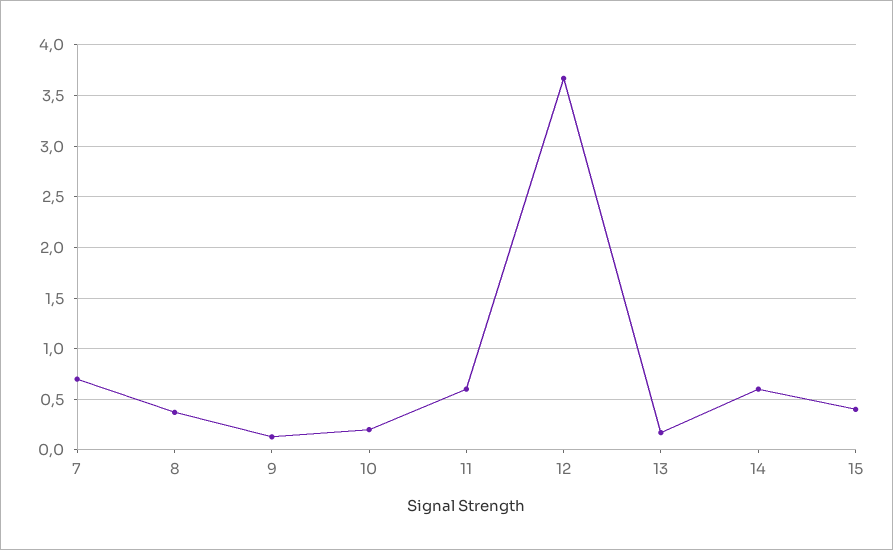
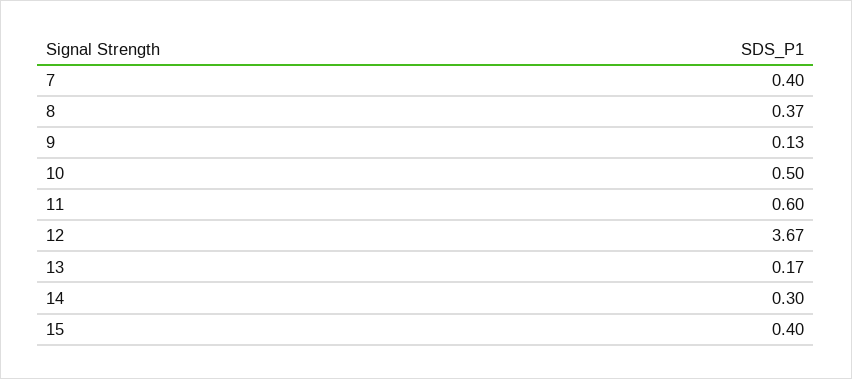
7: 0.7 -> 0.4
10: 0.2 -> 0.5
14: 0.6 -> 0.3

